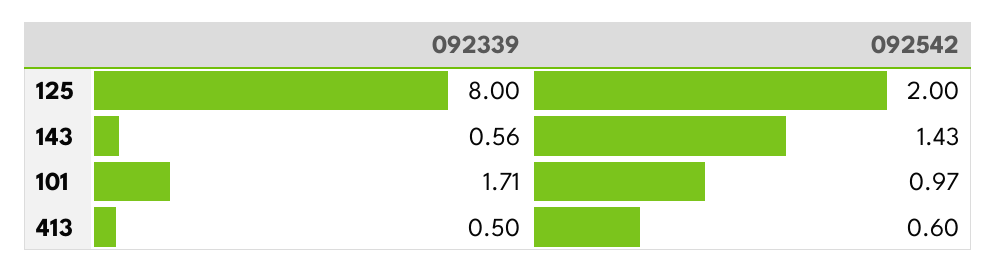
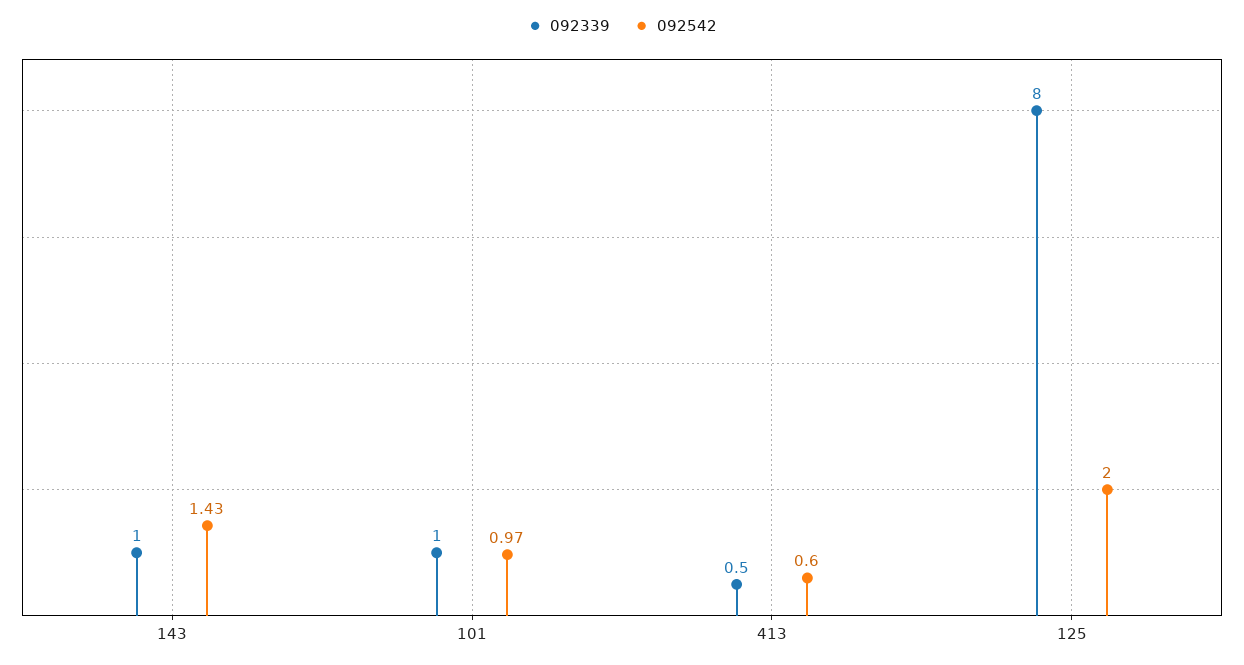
092339, 143: 0.56 -> 1
092339, 101: 1.71 -> 1

